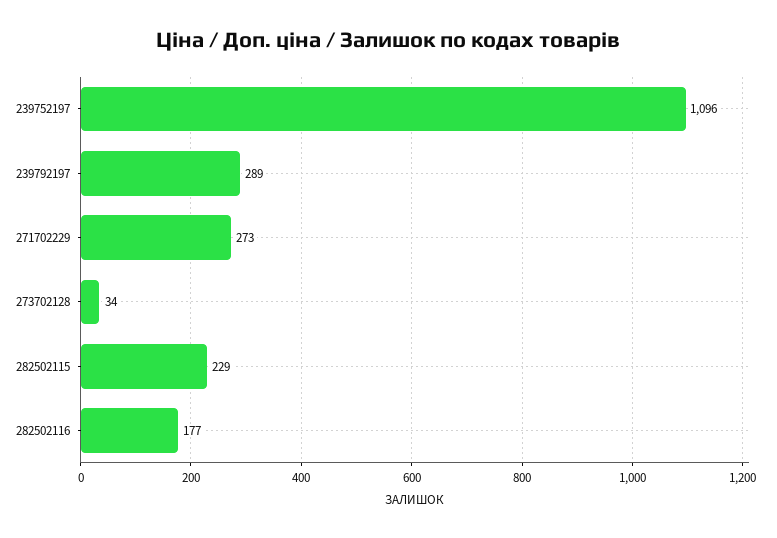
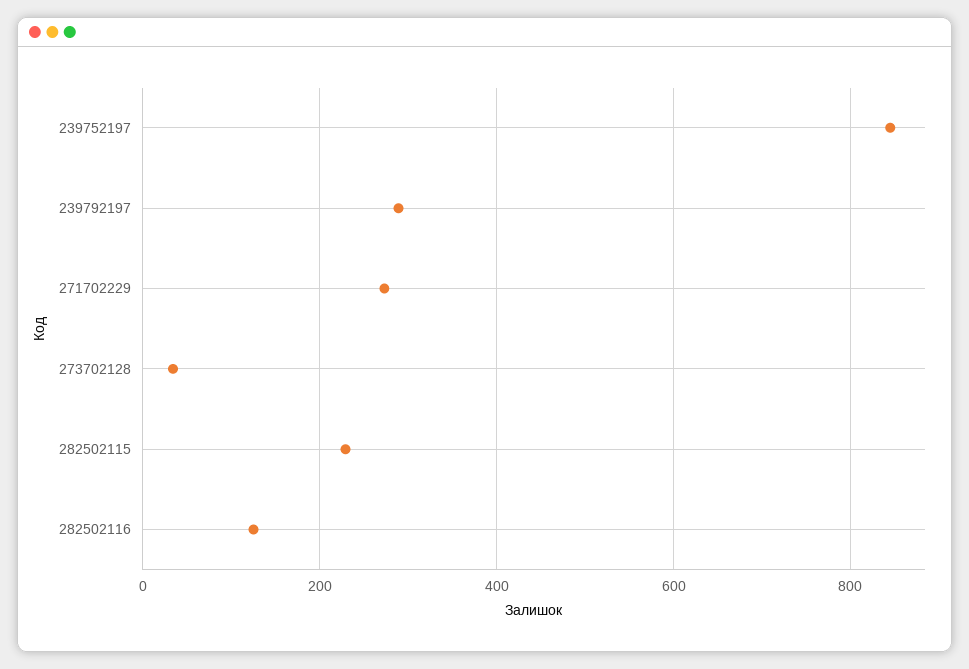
239752197: 1096 -> 840
282502116: 177 -> 120

